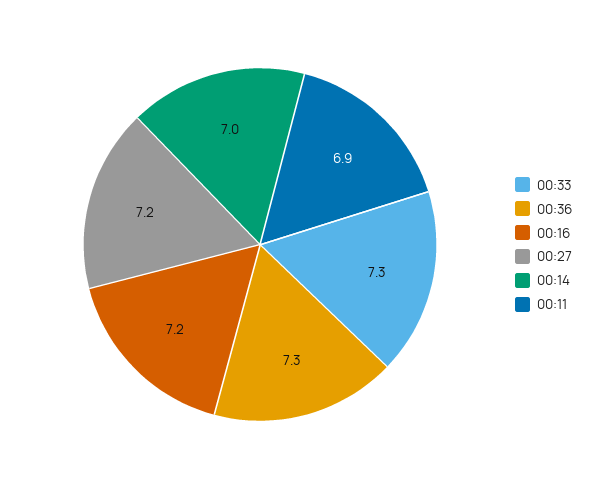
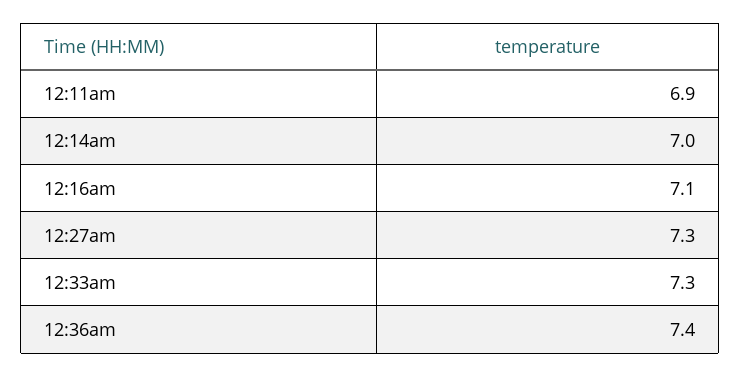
00:36: 7.3 -> 7.4
00:16: 7.2 -> 7.1
00:27: 7.2 -> 7.3

